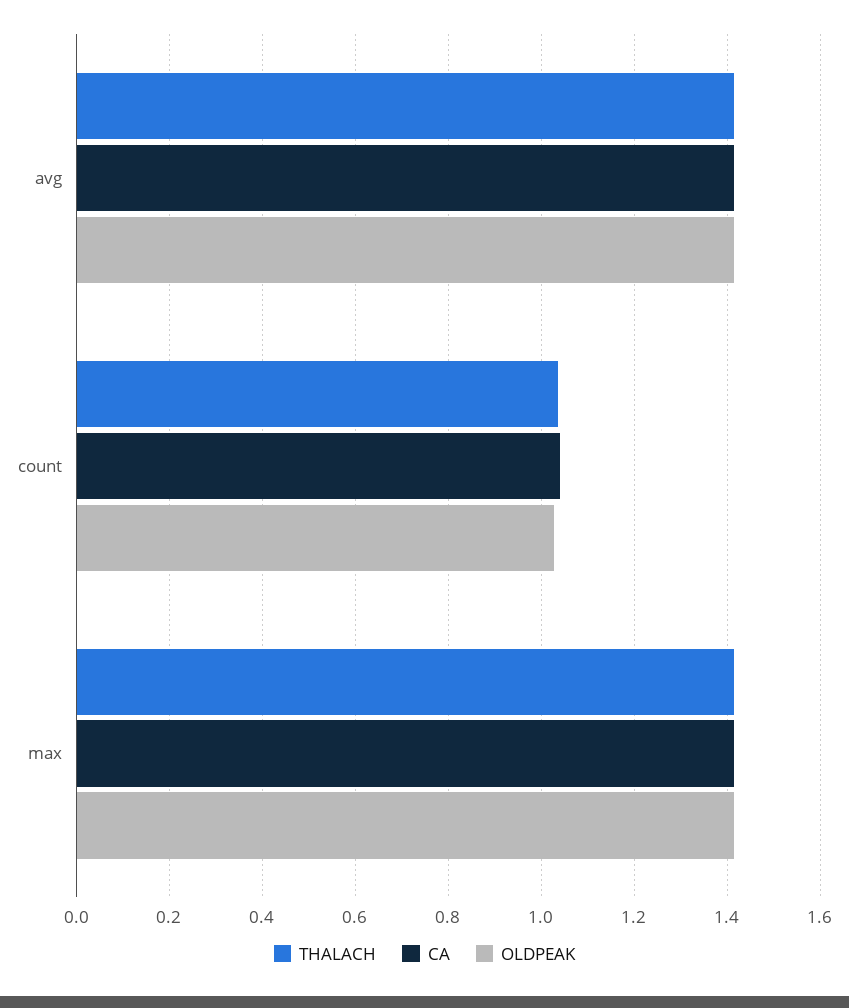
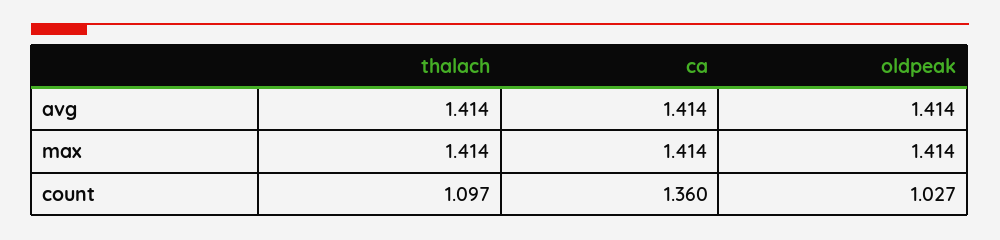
THALACH, count: 1.04 -> 1.097
CA, count: 1.04 -> 1.36

